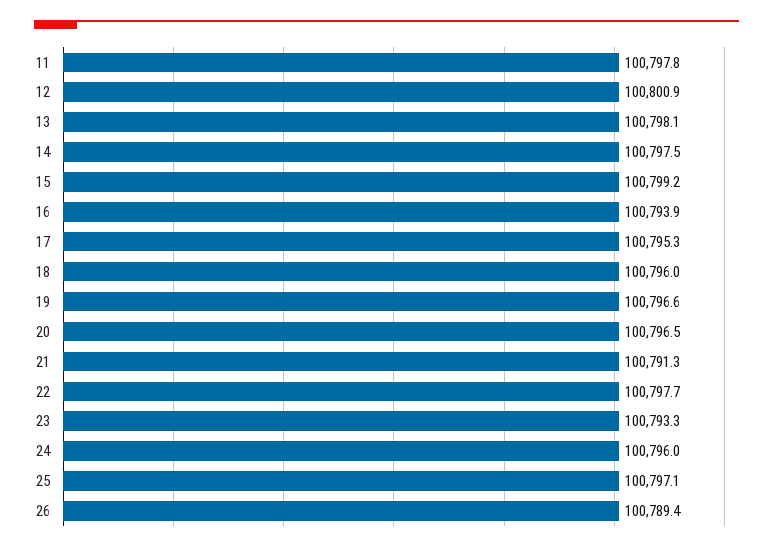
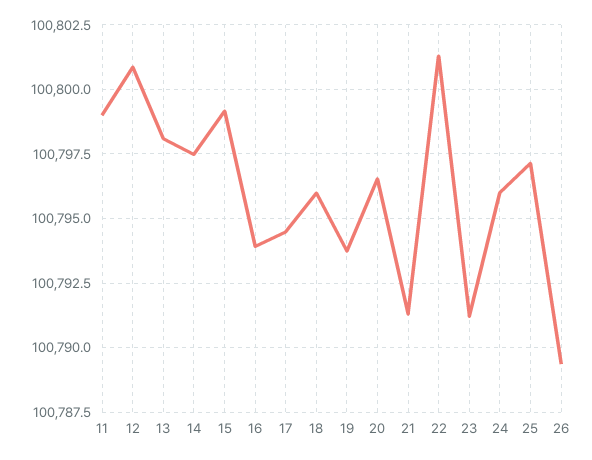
11: 100797.8 -> 100799
17: 100795.3 -> 100794.5
19: 100796.6 -> 100793.75
22: 100797.7 -> 100801.25
23: 100793.3 -> 100791.25

